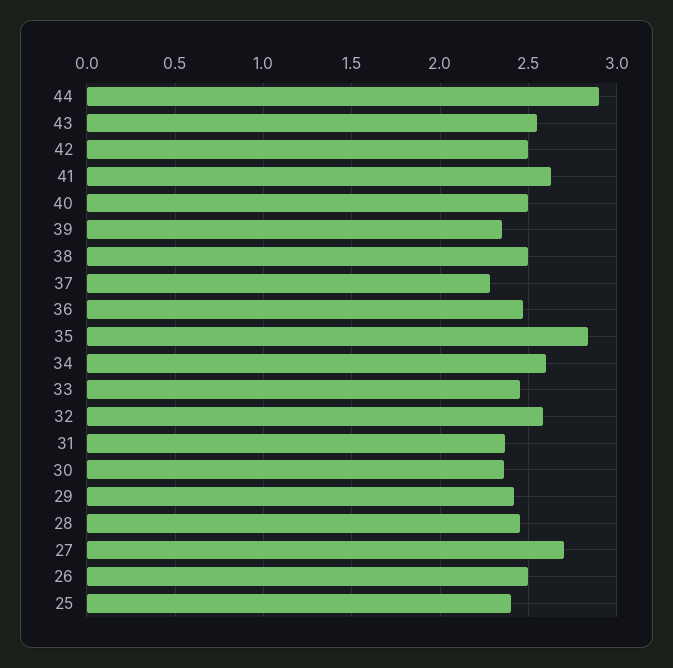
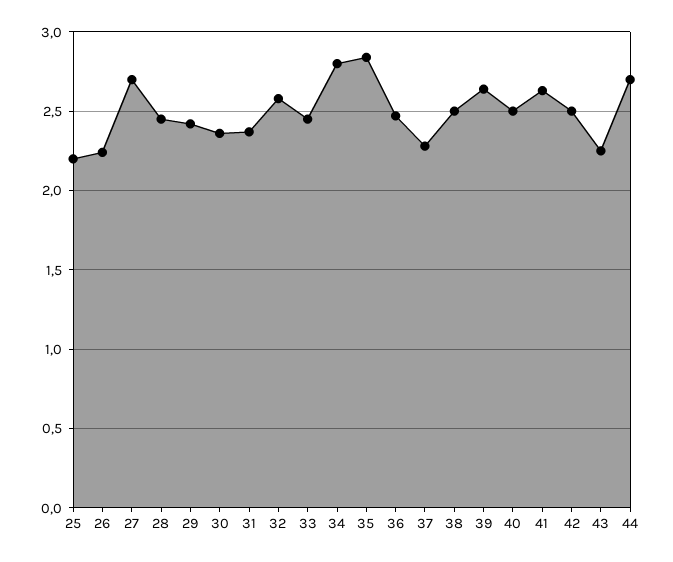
44: 2.9 -> 2.7
43: 2.55 -> 2.25
39: 2.35 -> 2.65
34: 2.6 -> 2.8
26: 2.5 -> 2.25
25: 2.4 -> 2.2

